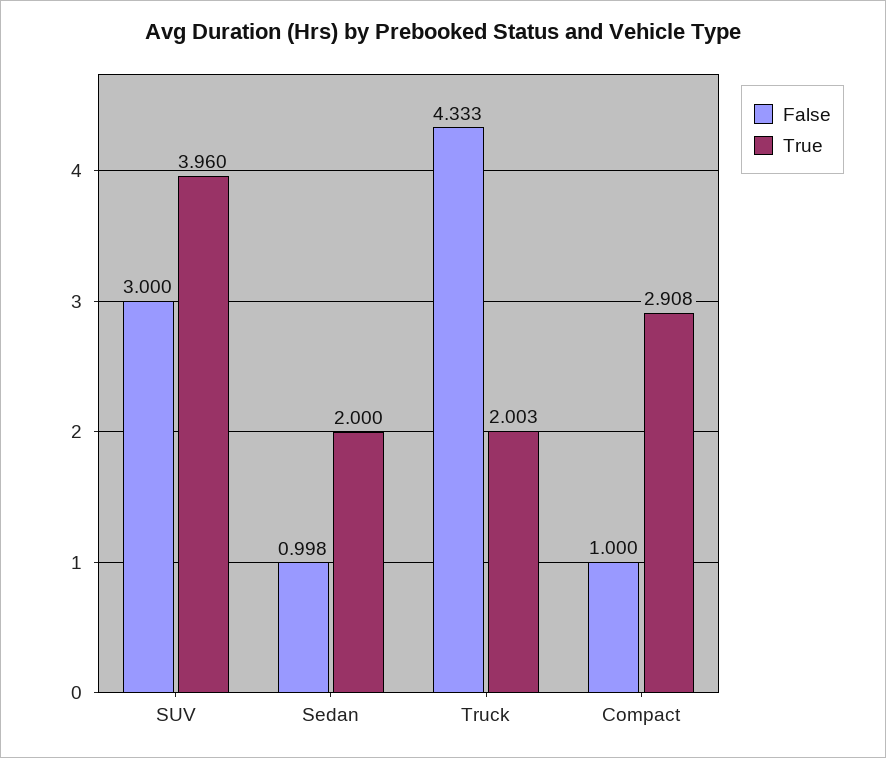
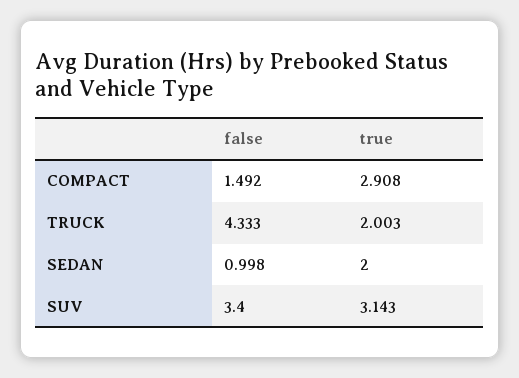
False, SUV: 3 -> 3.4
True, SUV: 3.96 -> 3.143
False, Compact: 1 -> 1.492

